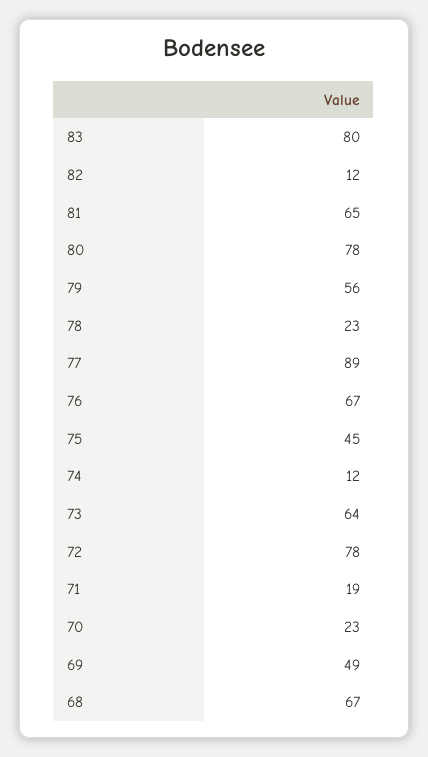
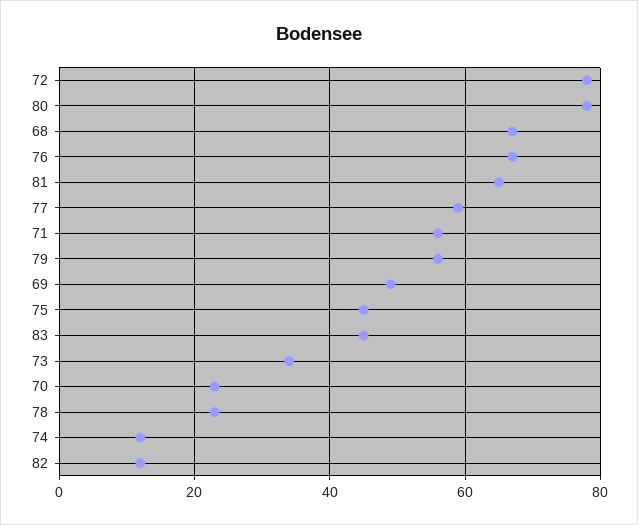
83: 80 -> 45
77: 89 -> 60
73: 64 -> 35
71: 19 -> 55

